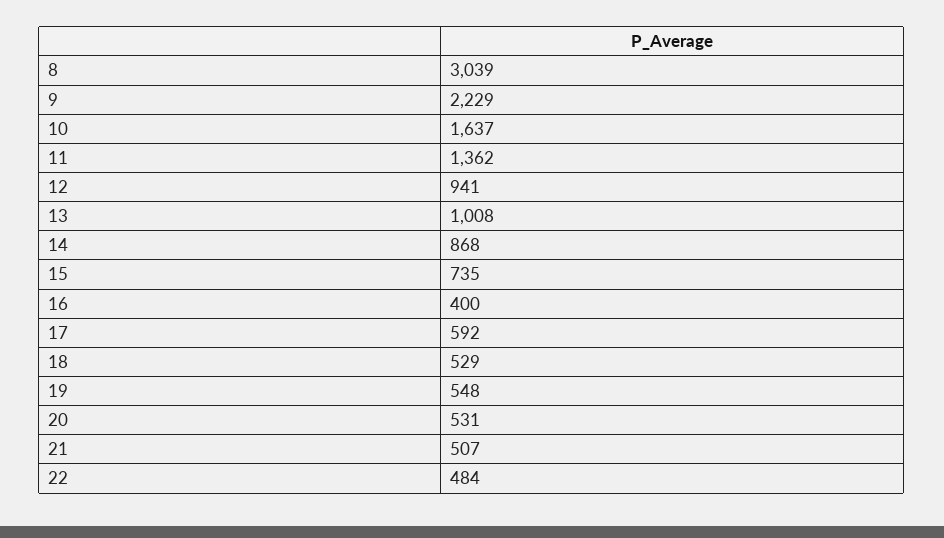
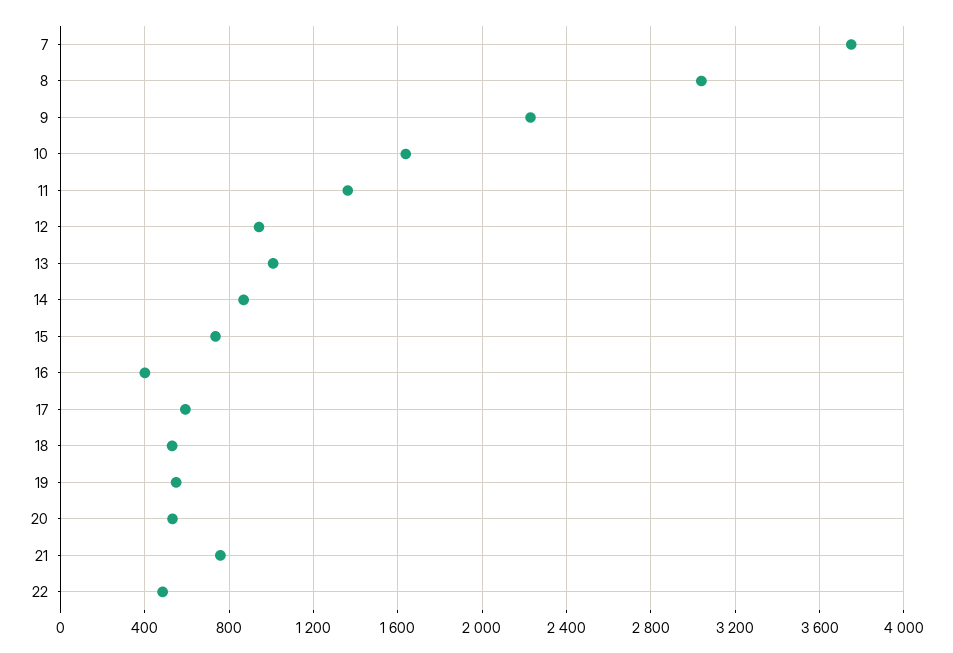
21: 507 -> 750
7: none -> 3750

